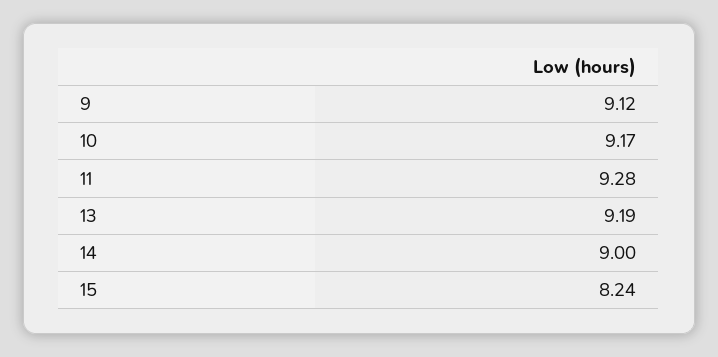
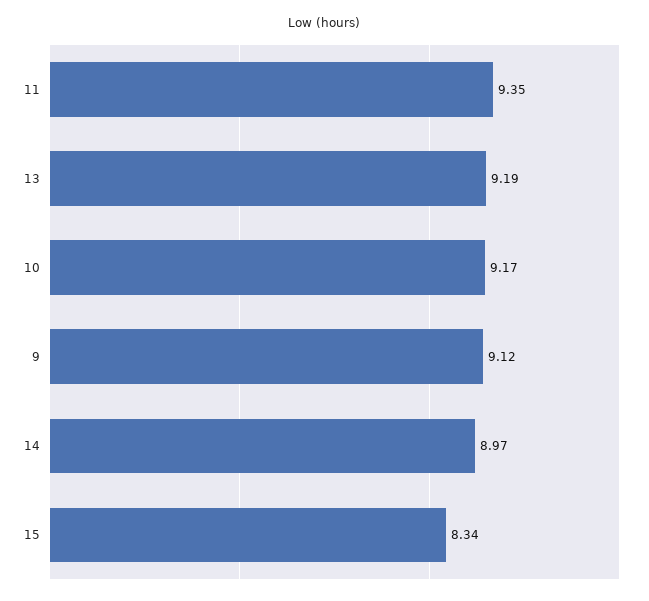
11: 9.28 -> 9.35
14: 9 -> 8.97
15: 8.24 -> 8.34

